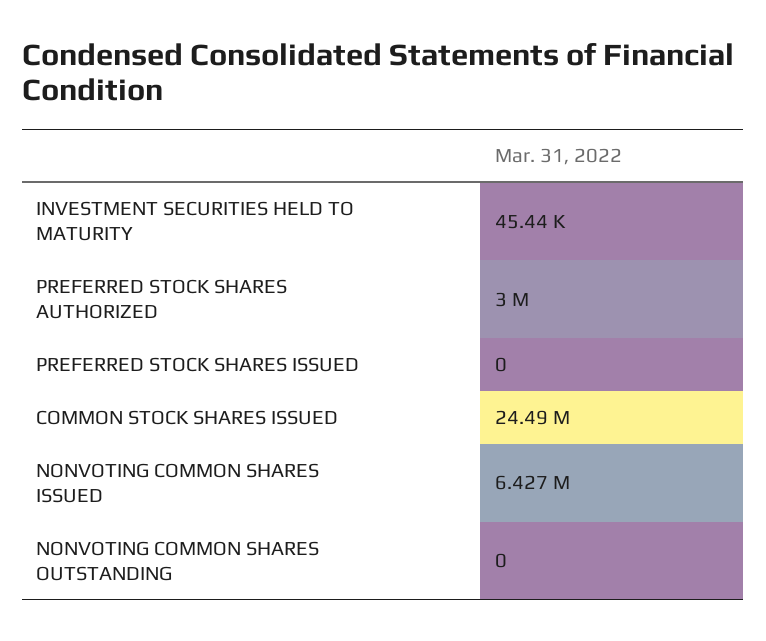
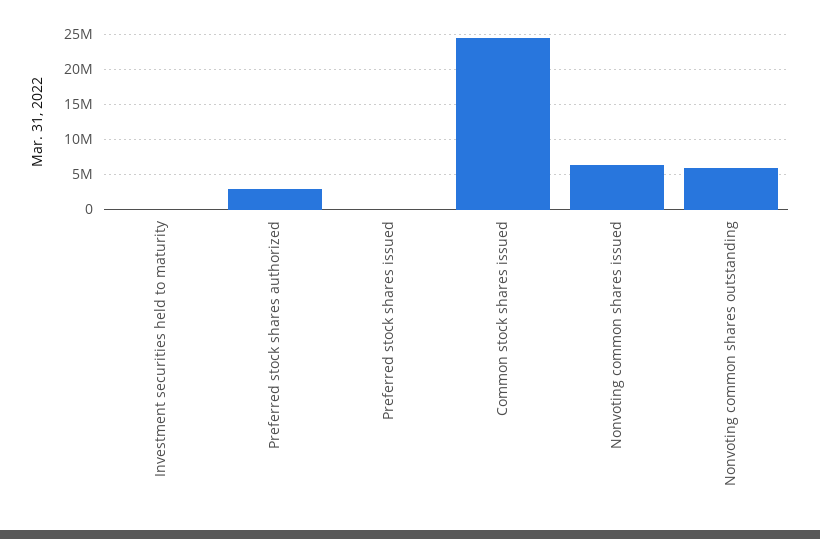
NONVOTING COMMON SHARES OUTSTANDING: 0 -> 6000000

